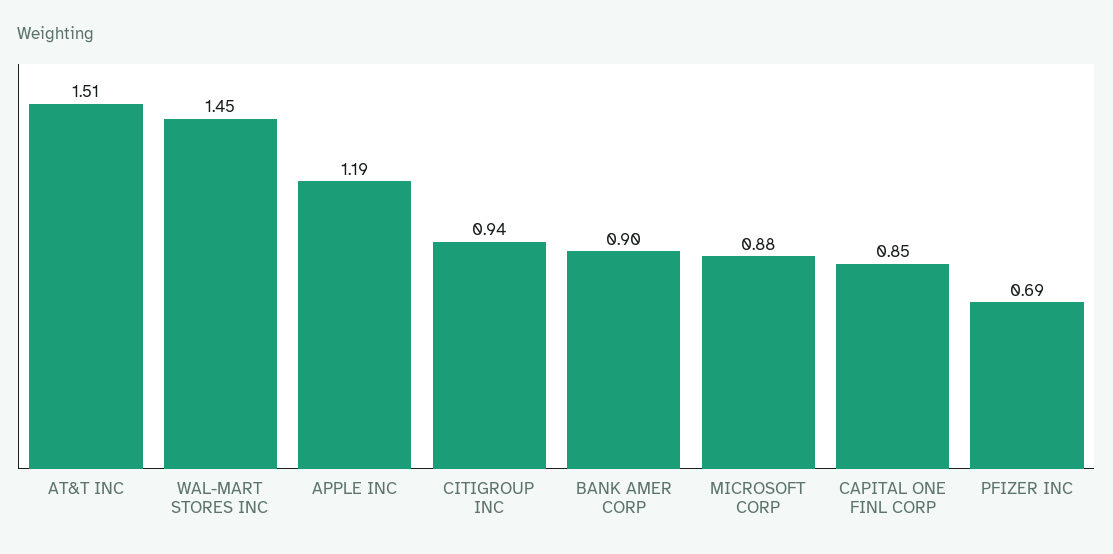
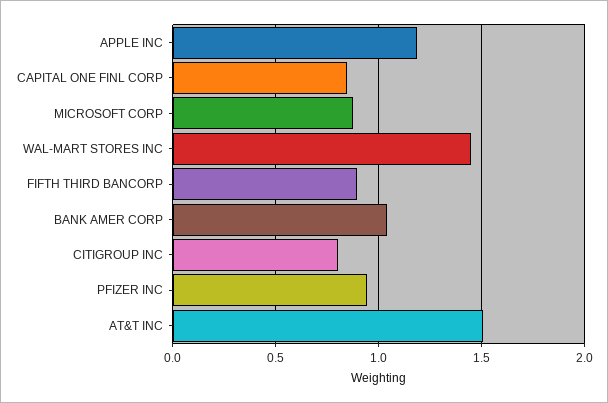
CITIGROUP INC: 0.94 -> 0.8
BANK AMER CORP: 0.9 -> 1.05
PFIZER INC: 0.69 -> 0.95
FIFTH THIRD BANCORP: none -> 0.9

